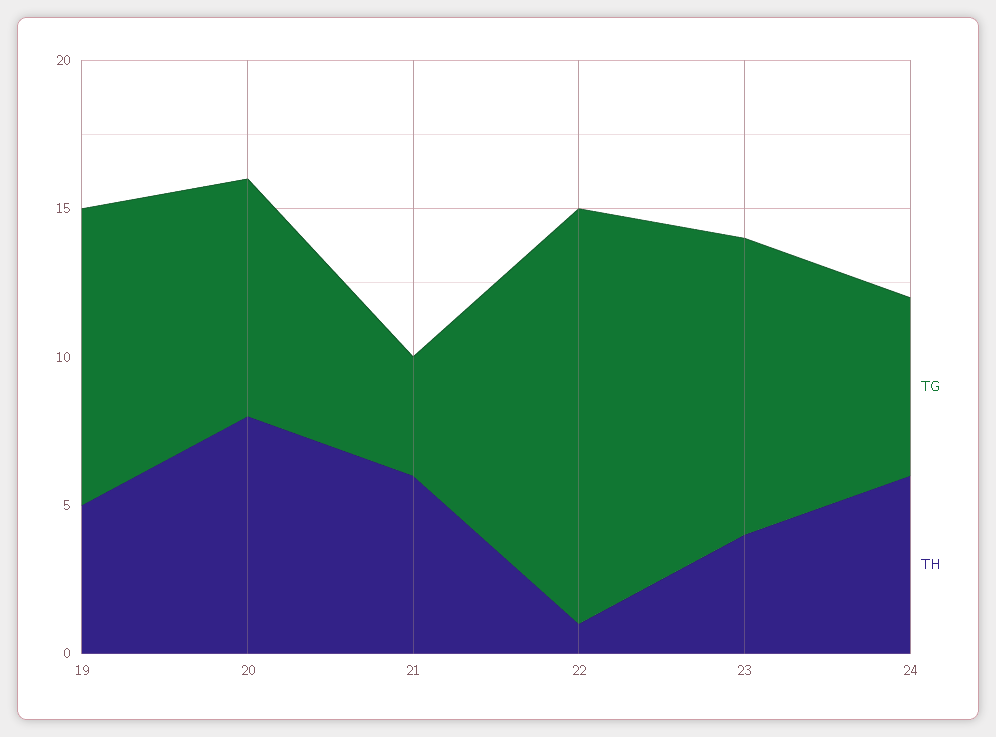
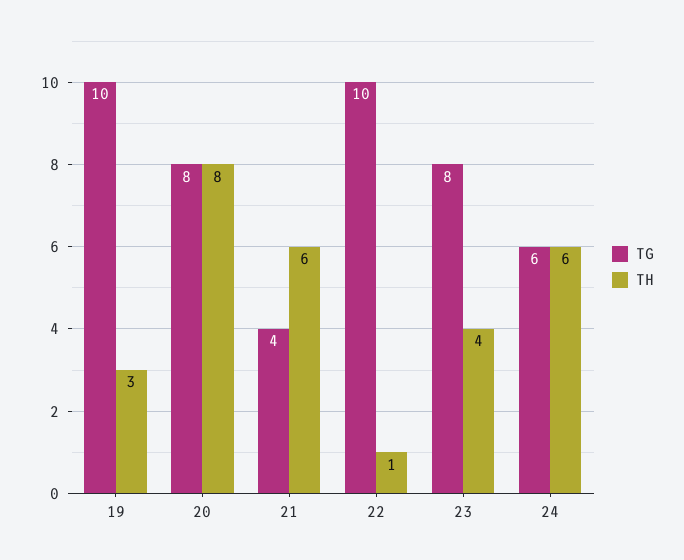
TH, 19: 5 -> 3
TG, 22: 14 -> 10
TG, 23: 10 -> 8

